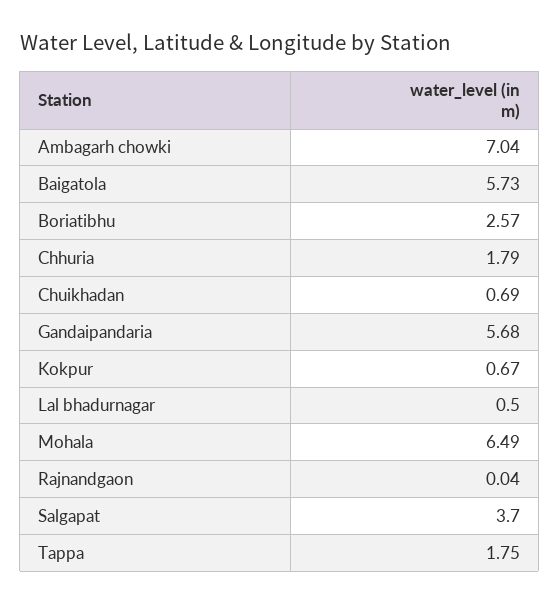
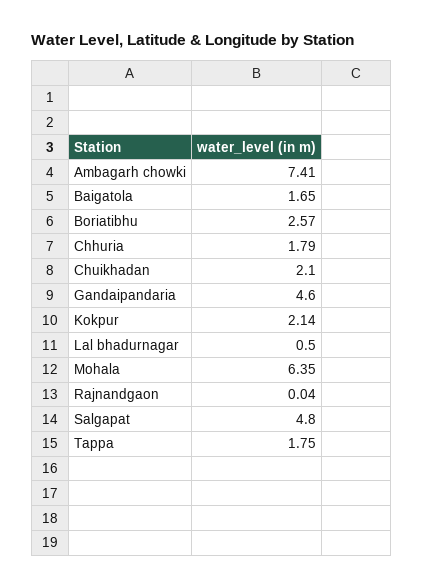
Ambagarh chowki: 7.04 -> 7.41
Baigatola: 5.73 -> 1.65
Chuikhadan: 0.69 -> 2.1
Gandaipandaria: 5.68 -> 4.6
Kokpur: 0.67 -> 2.14
Mohala: 6.49 -> 6.35
Salgapat: 3.7 -> 4.8

